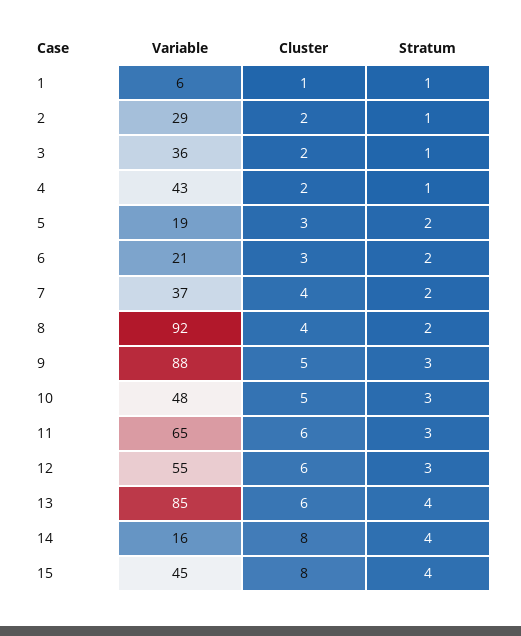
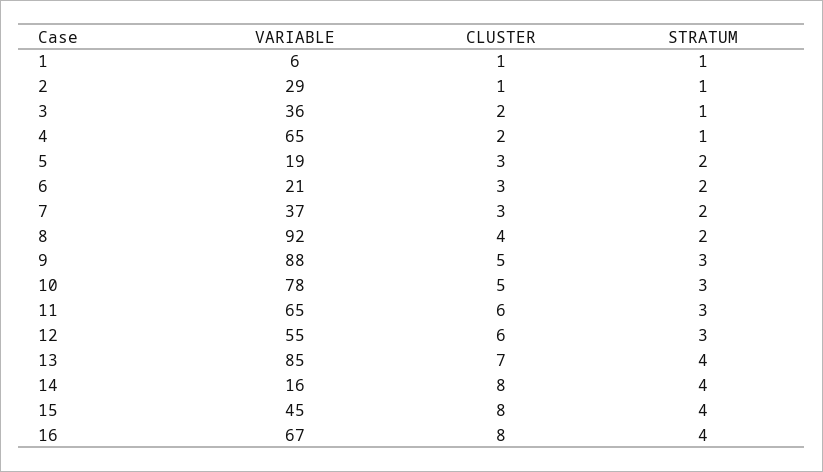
Cluster, 2: 2 -> 1
Variable, 4: 43 -> 65
Cluster, 7: 4 -> 3
Variable, 10: 48 -> 78
Cluster, 13: 6 -> 7
Variable, 16: none -> 67
Cluster, 16: none -> 8
Stratum, 16: none -> 4

